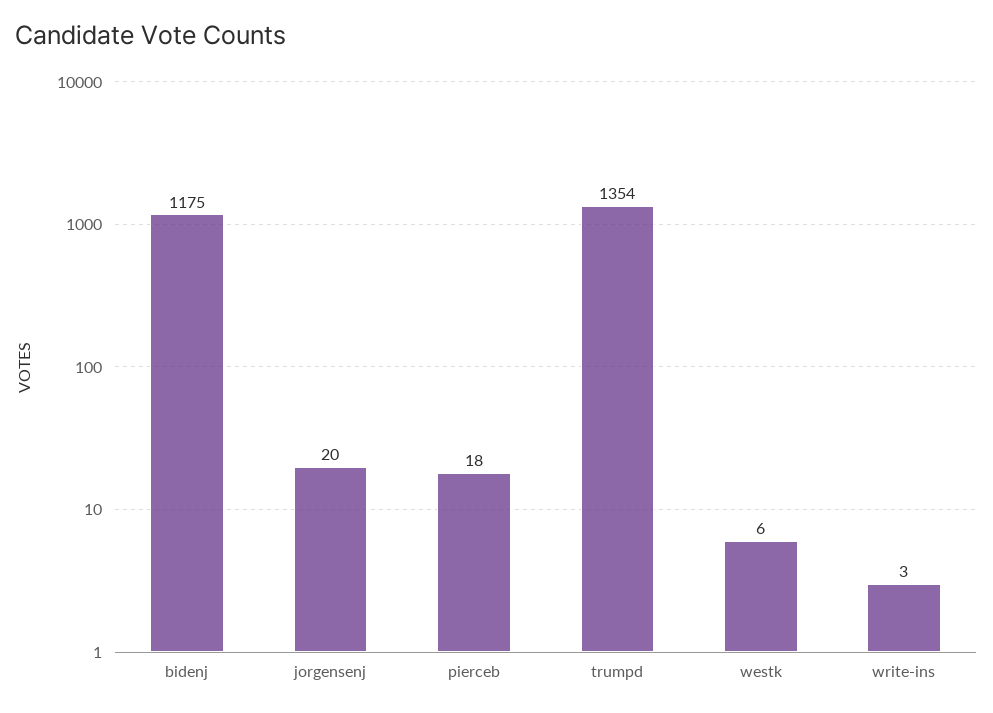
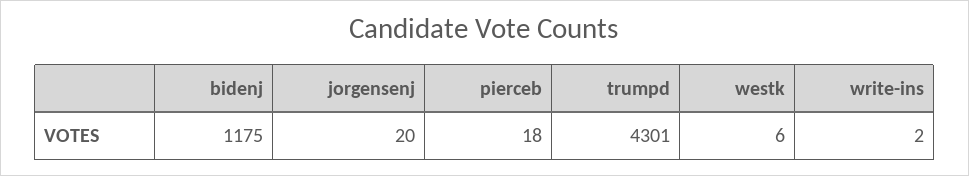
trumpd: 1354 -> 4301
write-ins: 3 -> 2

